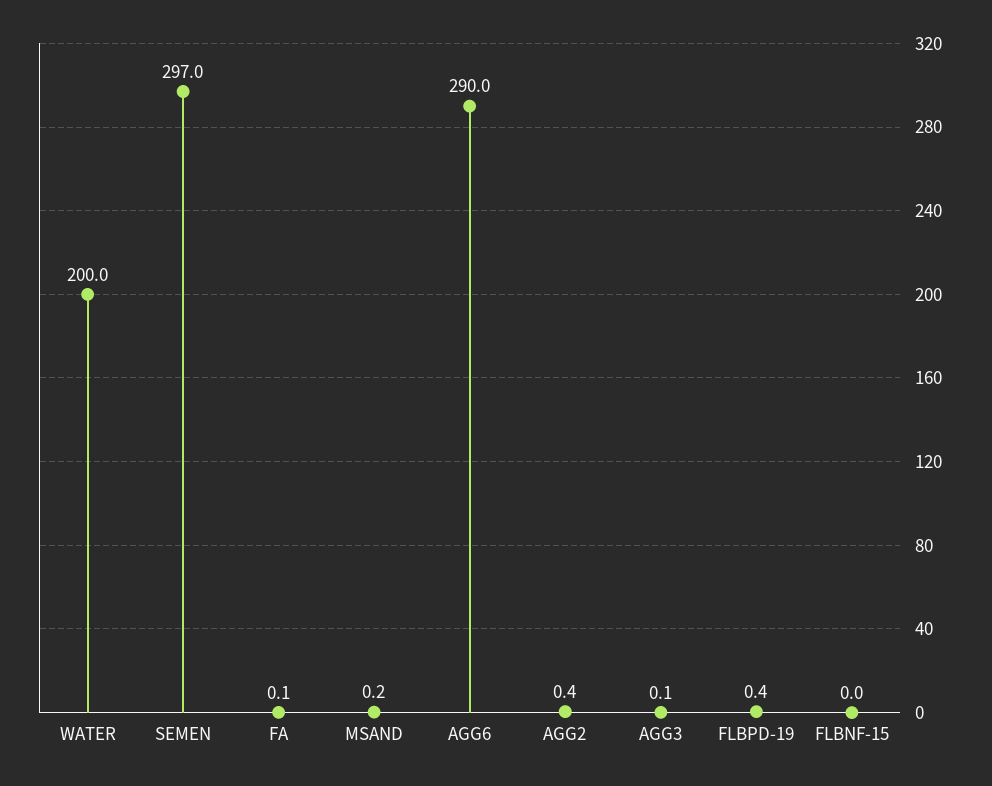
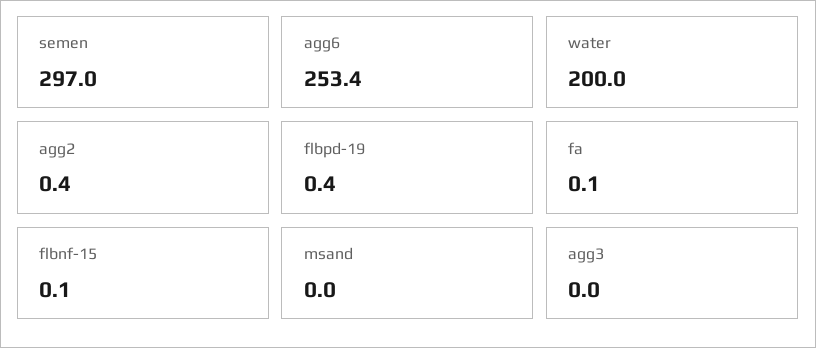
MSAND: 0.2 -> 0
AGG6: 290 -> 253.4
AGG3: 0.1 -> 0
FLBNF-15: 0 -> 0.1

